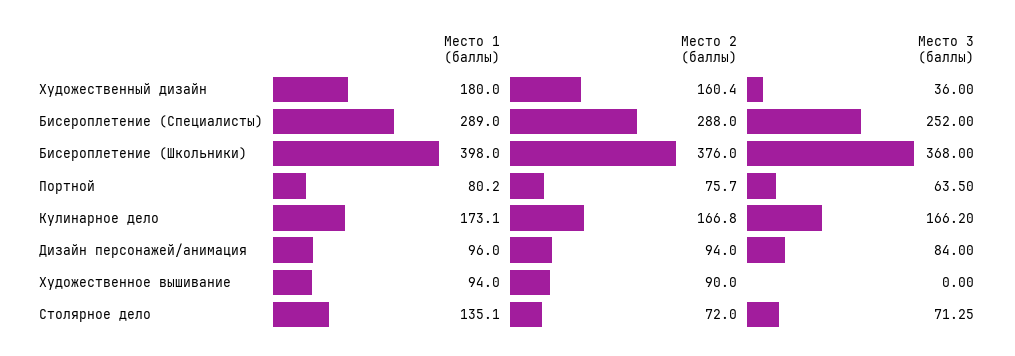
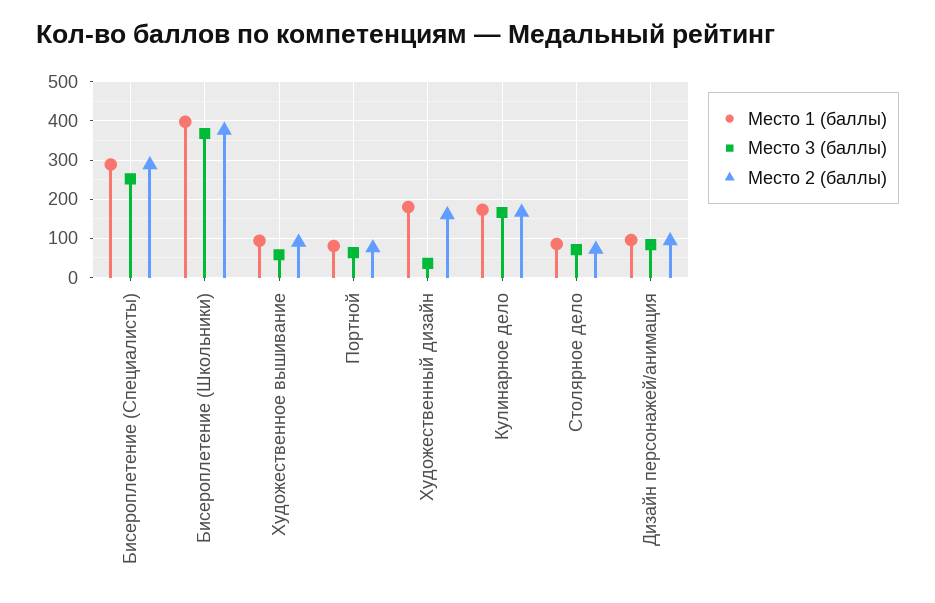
Место 3 (баллы), Художественное вышивание: 0 -> 60
Место 1 (баллы), Столярное дело: 135.1 -> 80

